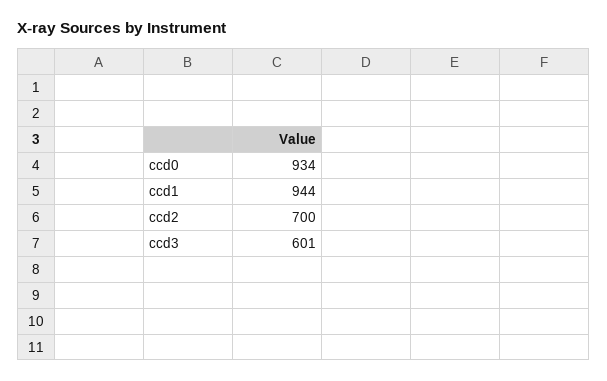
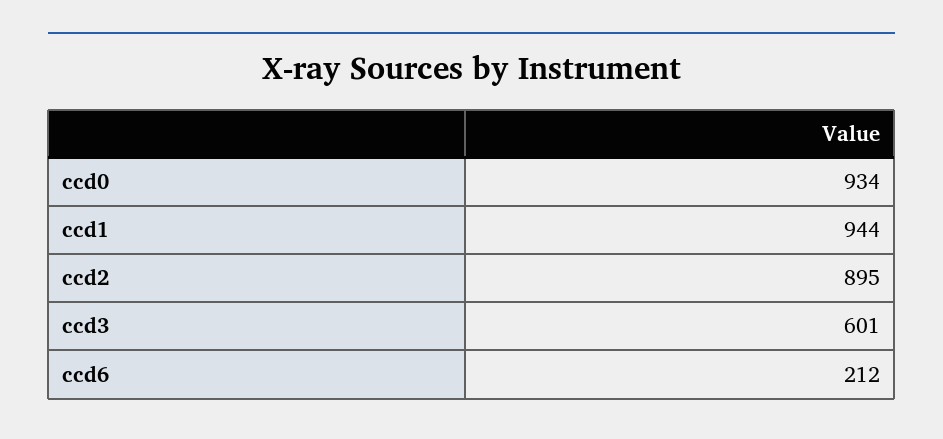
ccd2: 700 -> 895
ccd6: none -> 212

